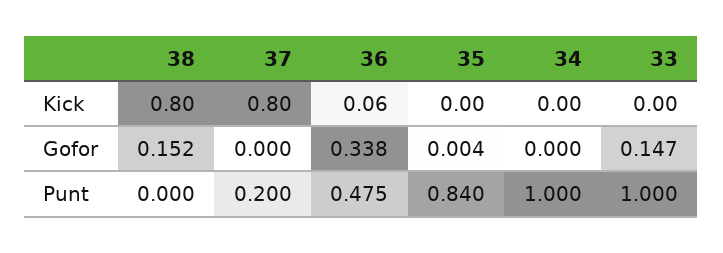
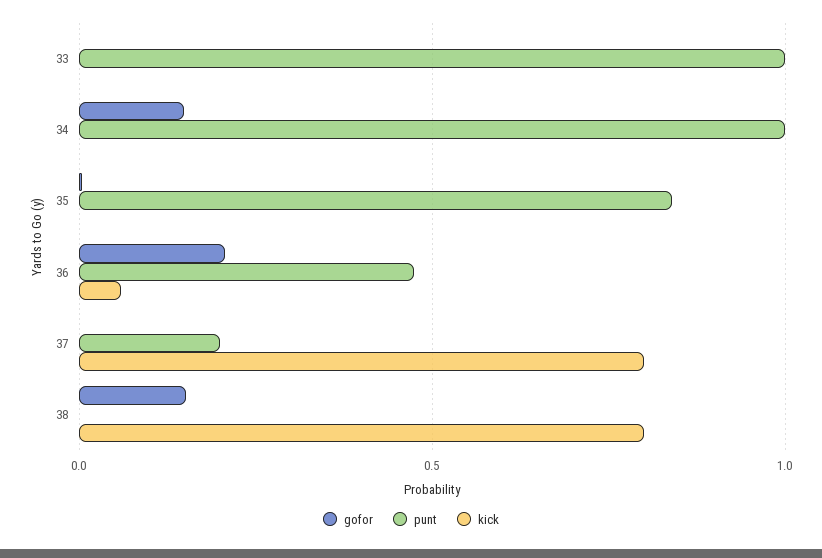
Gofor, 36: 0.338 -> 0.2
Gofor, 34: 0 -> 0.15
Gofor, 33: 0.147 -> 0

